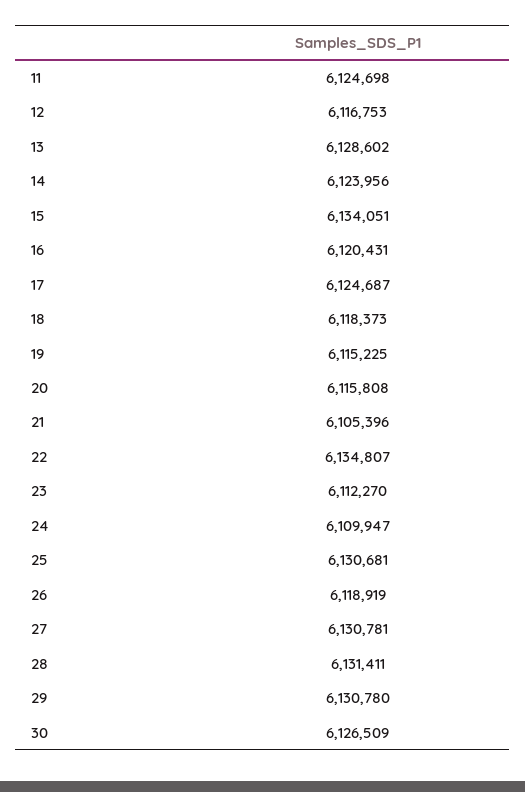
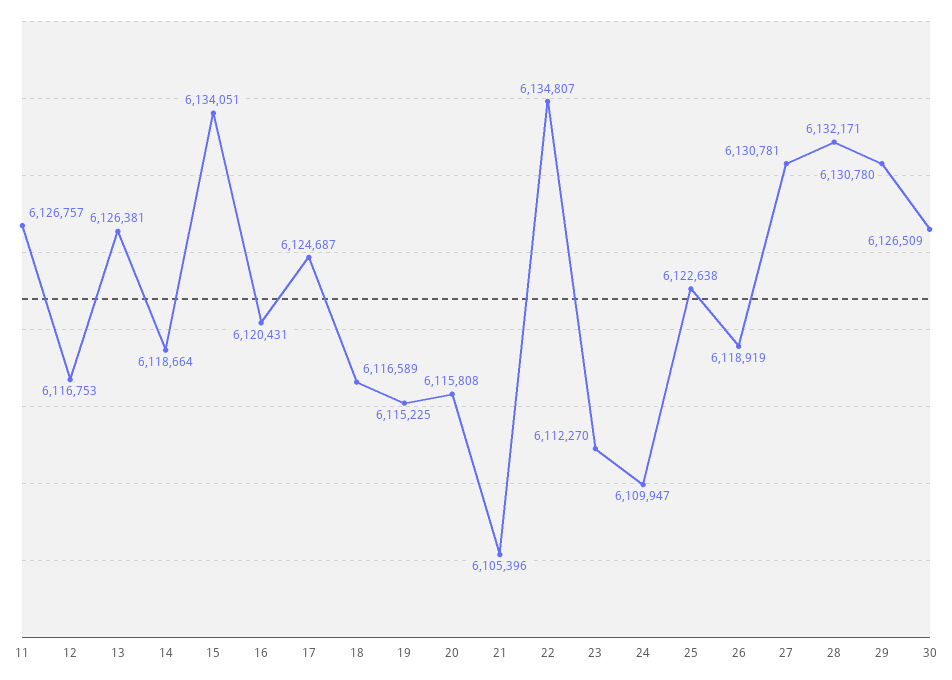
11: 6124698 -> 6126757
13: 6128602 -> 6126381
14: 6123956 -> 6118664
18: 6118373 -> 6116589
25: 6130681 -> 6122638
28: 6131411 -> 6132171

